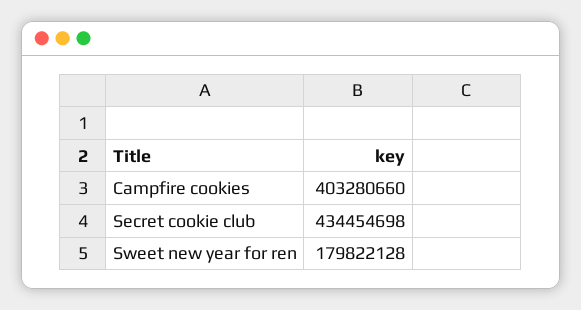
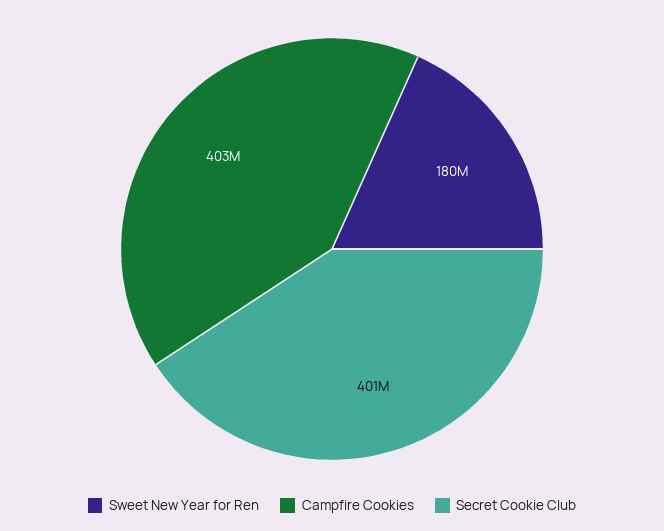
Secret cookie club: 434454698 -> 401000000

